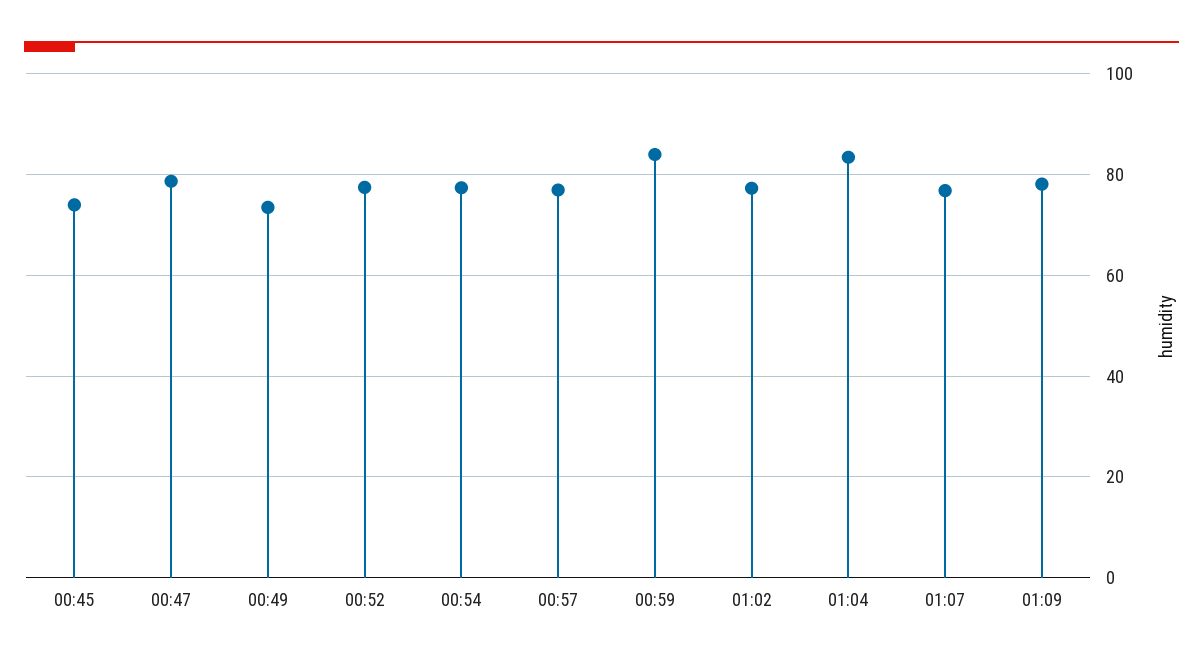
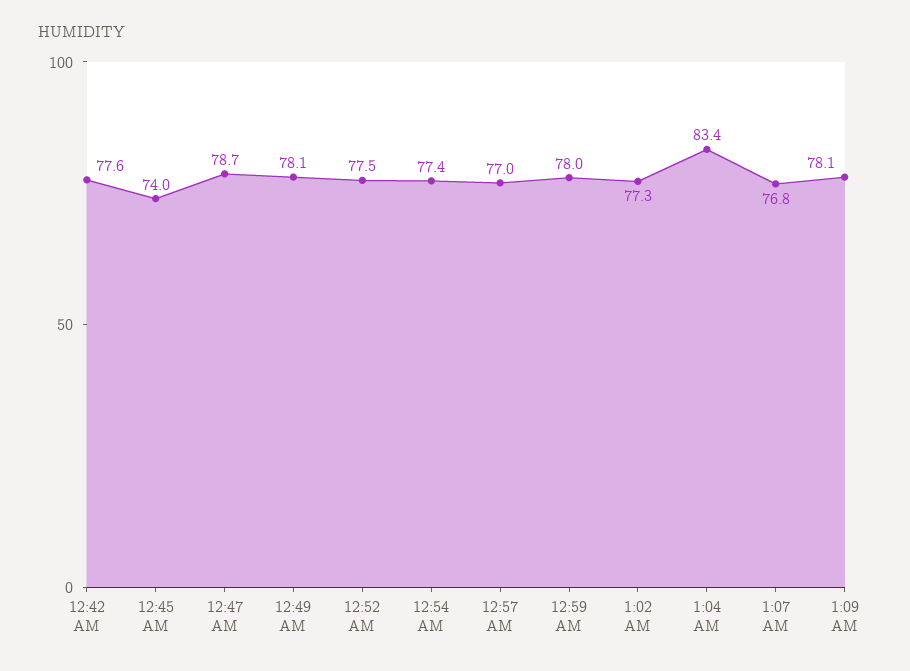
00:49: 74 -> 78.1
00:59: 84 -> 78
12:42 AM: none -> 77.6

